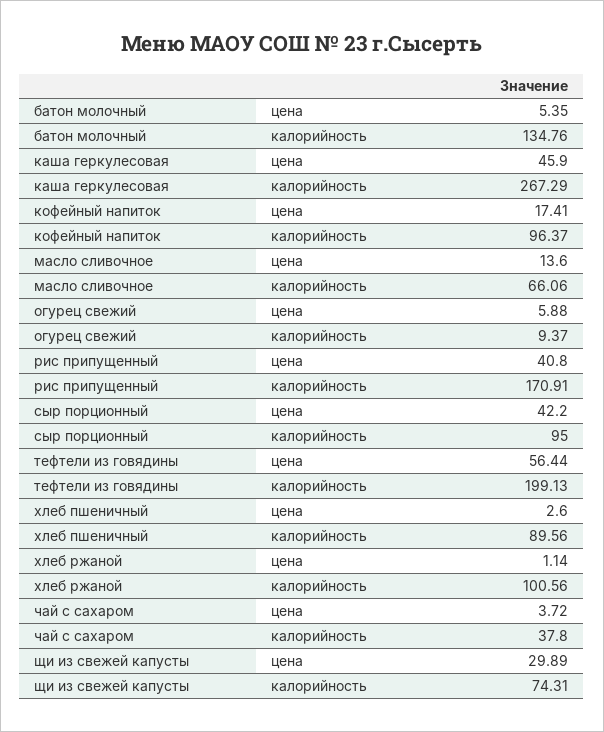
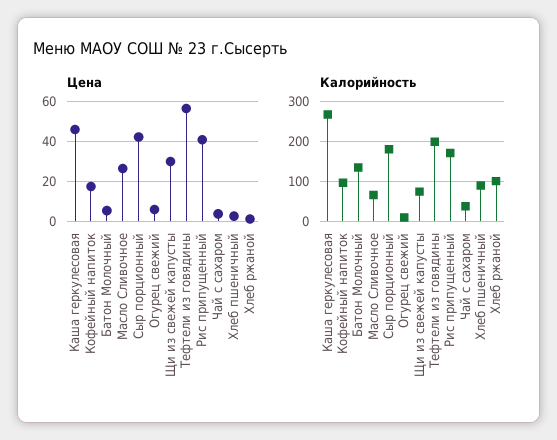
цена, масло сливочное: 13.6 -> 25
калорийность, сыр порционный: 95 -> 180

